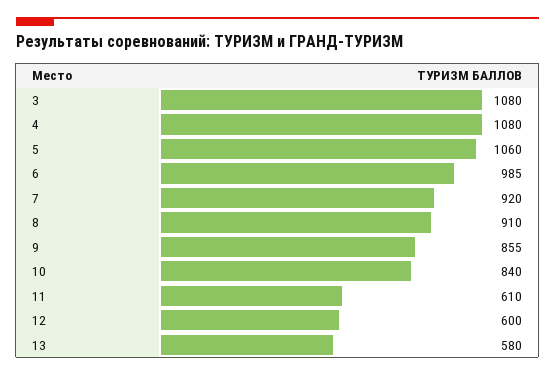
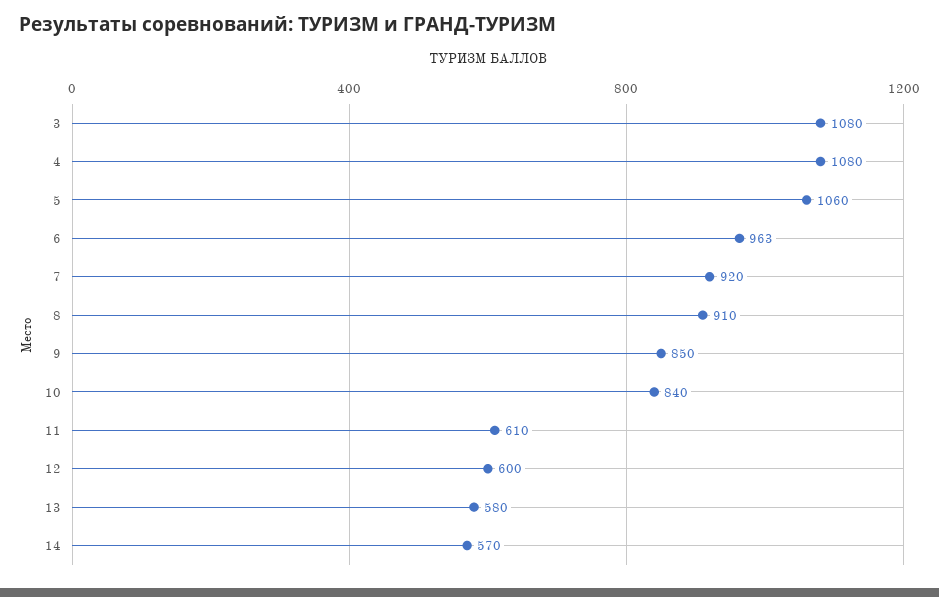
6: 985 -> 963
9: 855 -> 850
14: none -> 570

